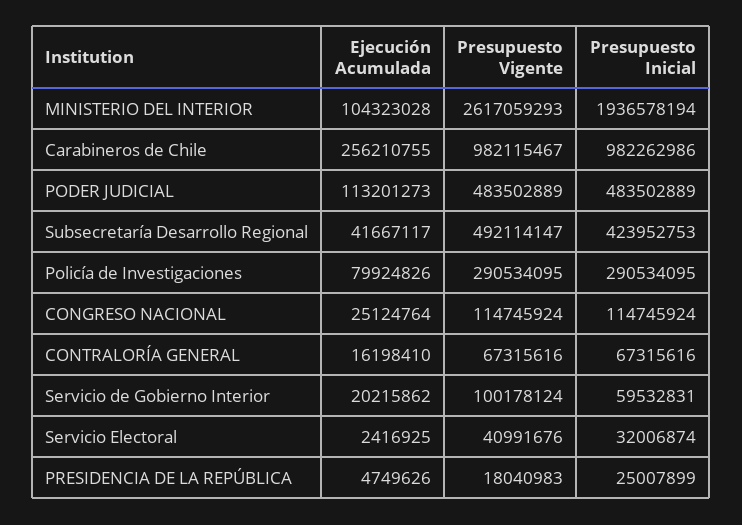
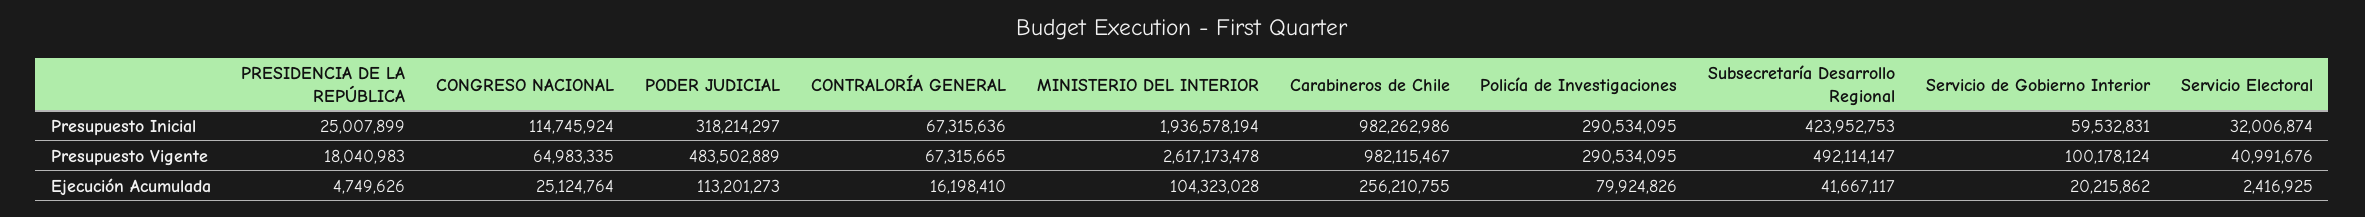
Presupuesto Vigente, MINISTERIO DEL INTERIOR: 2617059293 -> 2617173478
Presupuesto Inicial, PODER JUDICIAL: 483502889 -> 318214297
Presupuesto Vigente, CONGRESO NACIONAL: 114745924 -> 64983335
Presupuesto Vigente, CONTRALORÍA GENERAL: 67315616 -> 67315665
Presupuesto Inicial, CONTRALORÍA GENERAL: 67315616 -> 67315636

